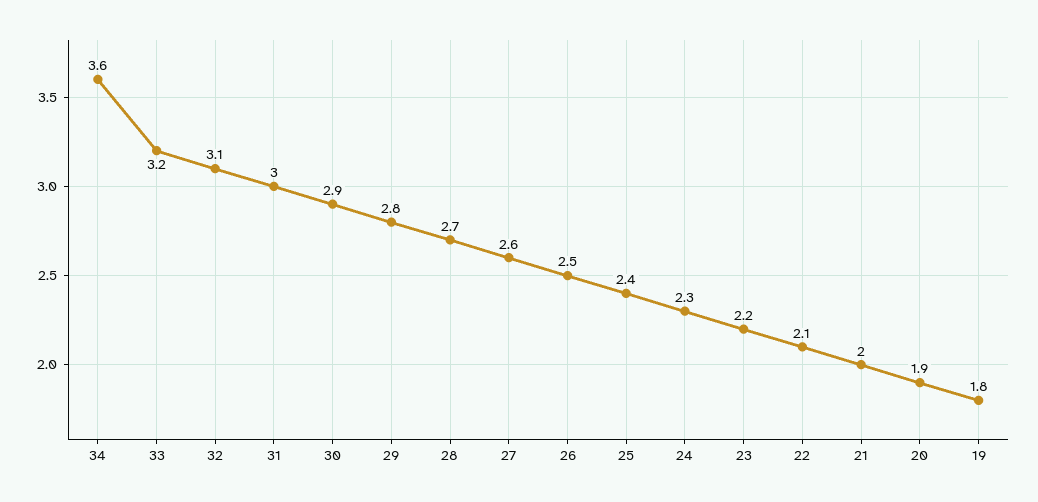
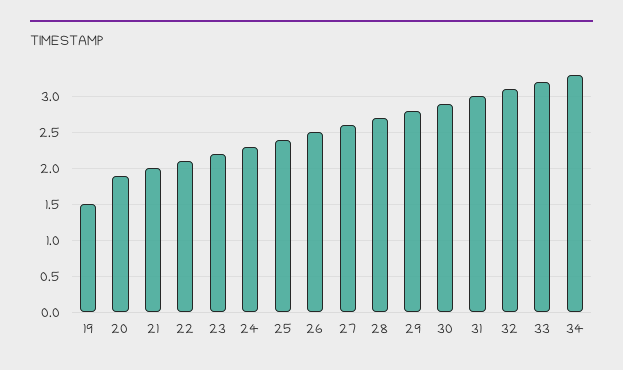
34: 3.6 -> 3.3
19: 1.8 -> 1.5

